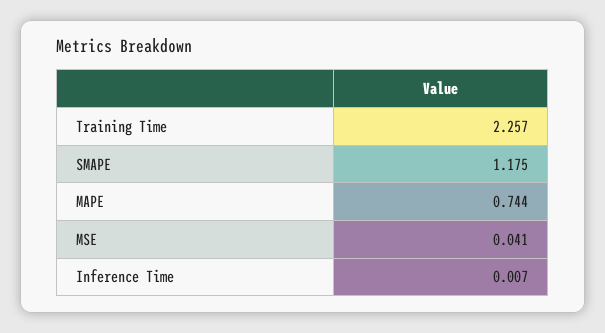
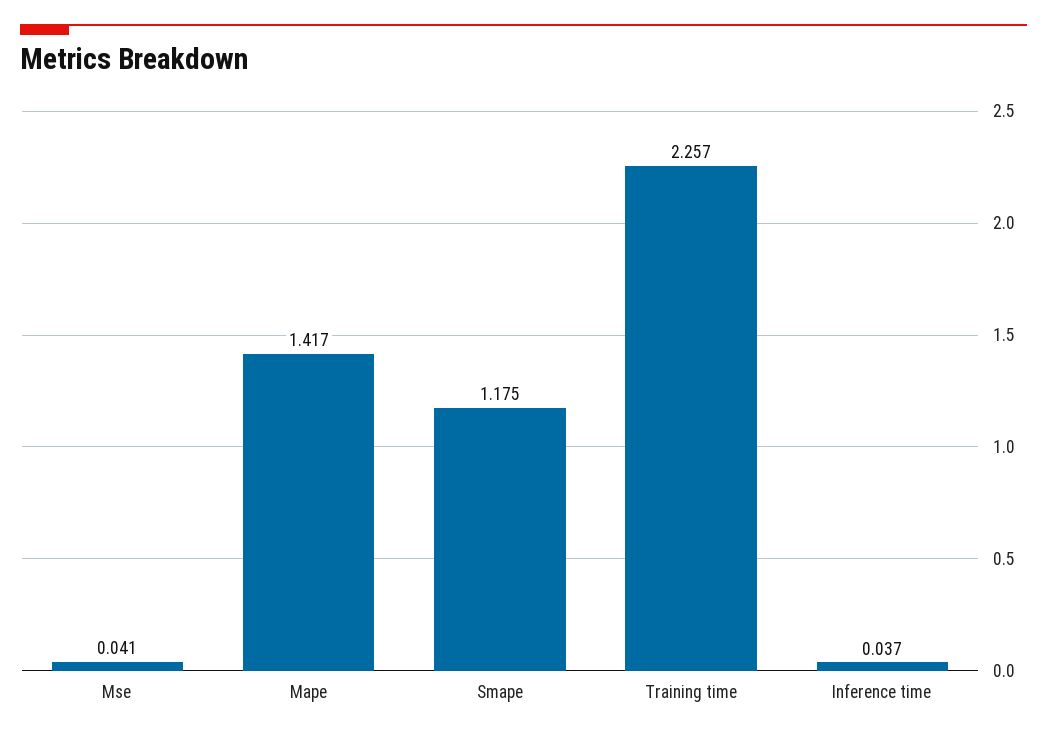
MAPE: 0.744 -> 1.417
Inference Time: 0.007 -> 0.037

